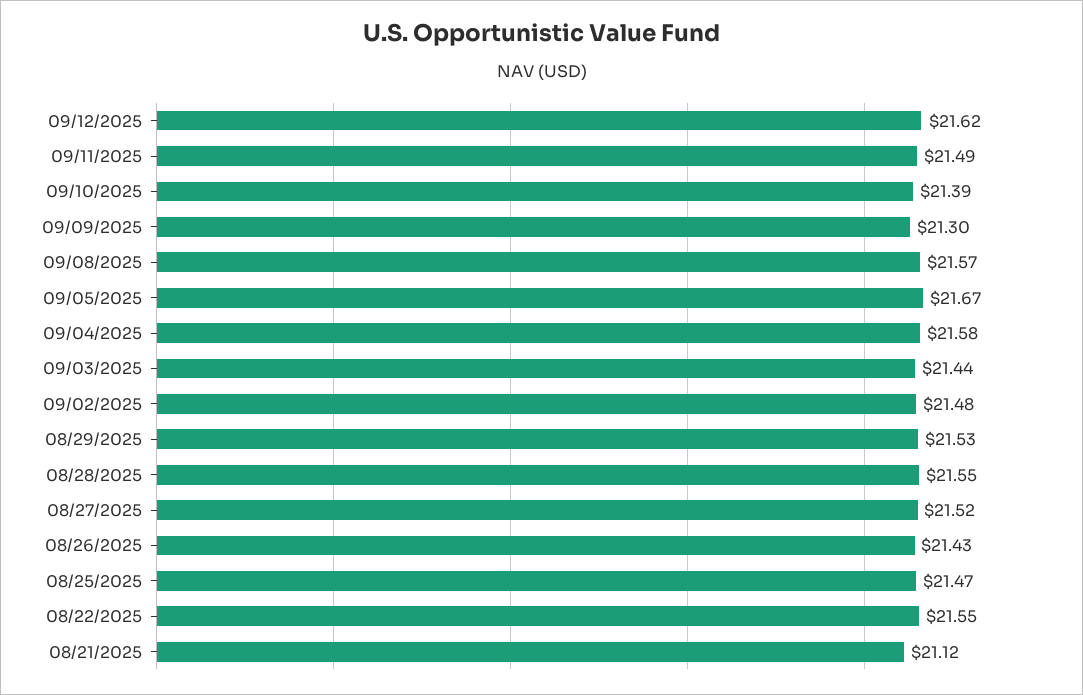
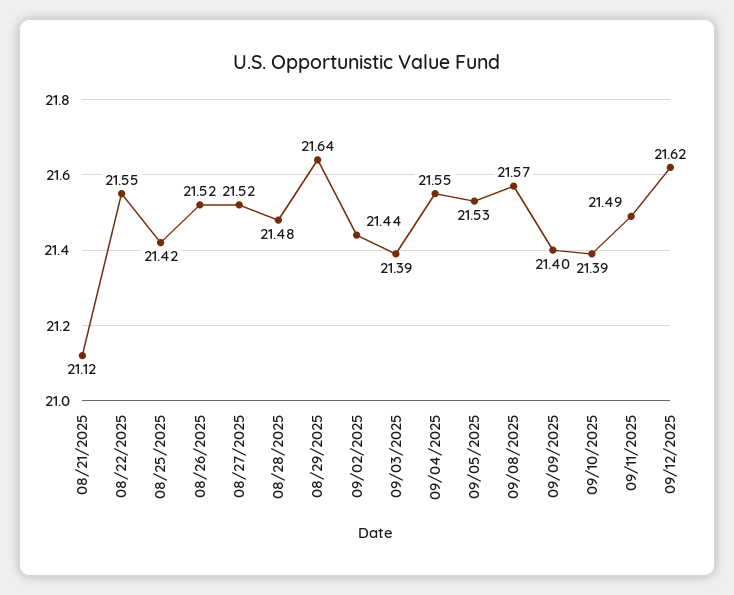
09/09/2025: 21.3 -> 21.4
09/05/2025: 21.67 -> 21.53
09/04/2025: 21.58 -> 21.55
09/03/2025: 21.44 -> 21.39
09/02/2025: 21.48 -> 21.44
08/29/2025: 21.53 -> 21.64
08/28/2025: 21.55 -> 21.48
08/26/2025: 21.43 -> 21.52
08/25/2025: 21.47 -> 21.42

